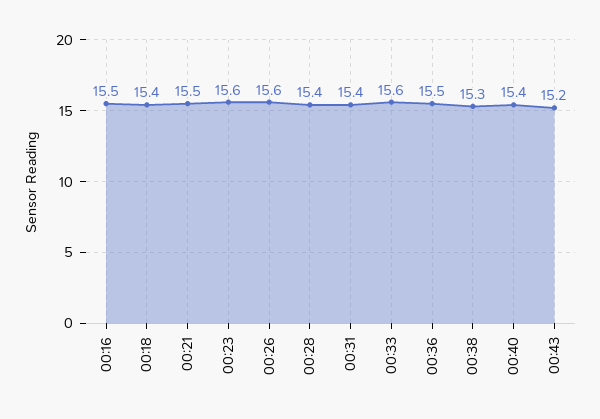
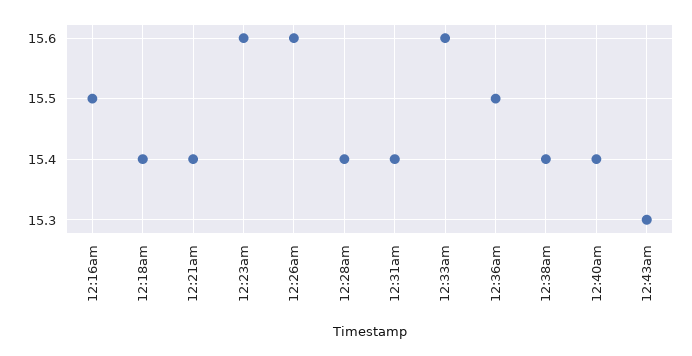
00:21: 15.5 -> 15.4
00:38: 15.3 -> 15.4
00:43: 15.2 -> 15.3

